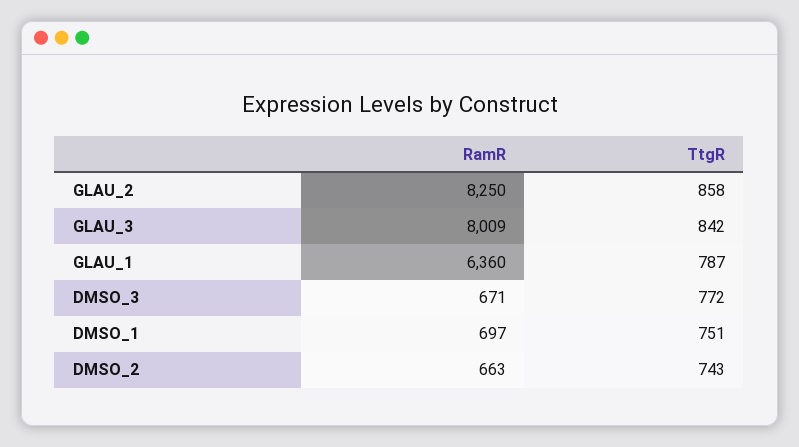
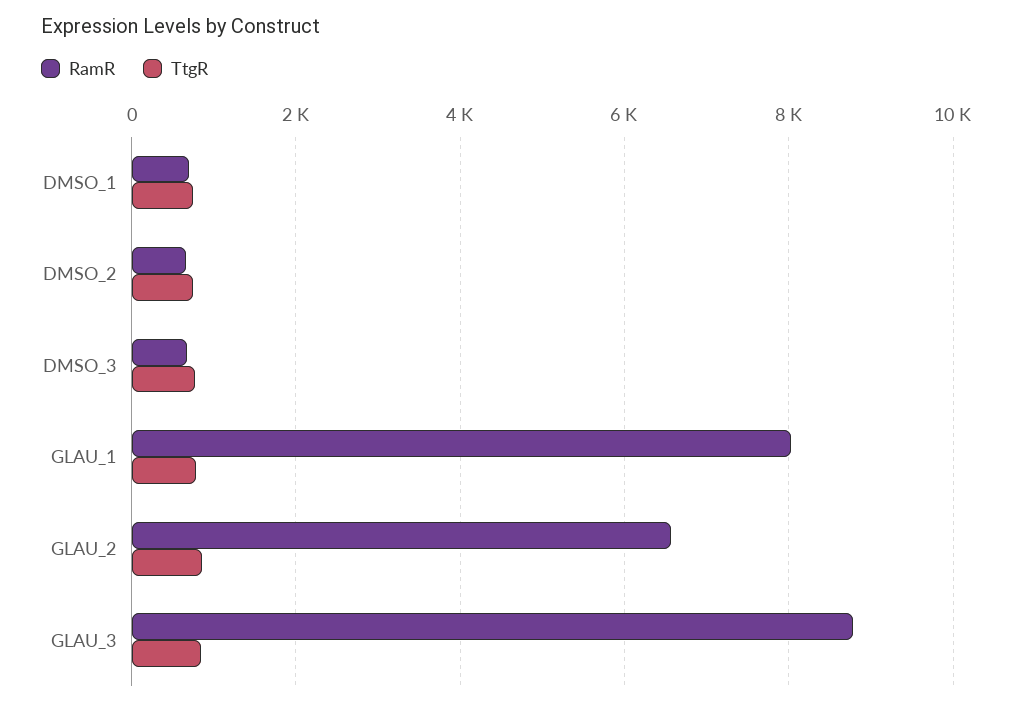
RamR, GLAU_2: 8250 -> 6600
RamR, GLAU_3: 8009 -> 8800
RamR, GLAU_1: 6360 -> 8000

